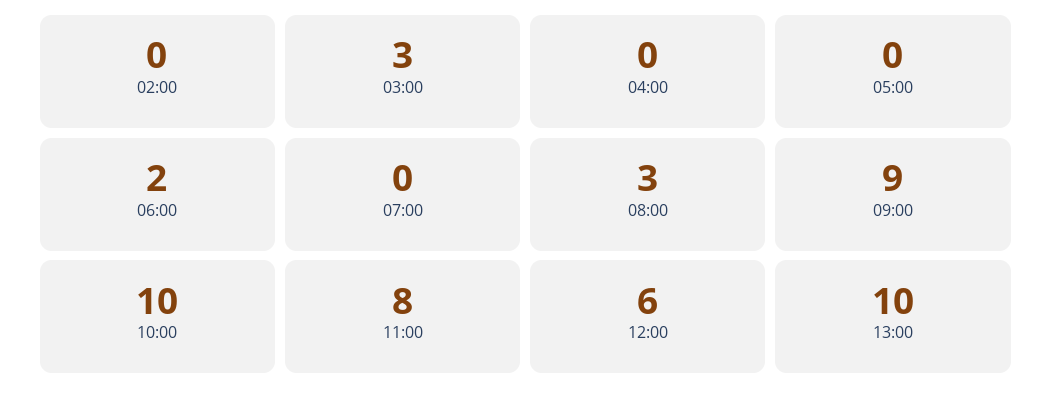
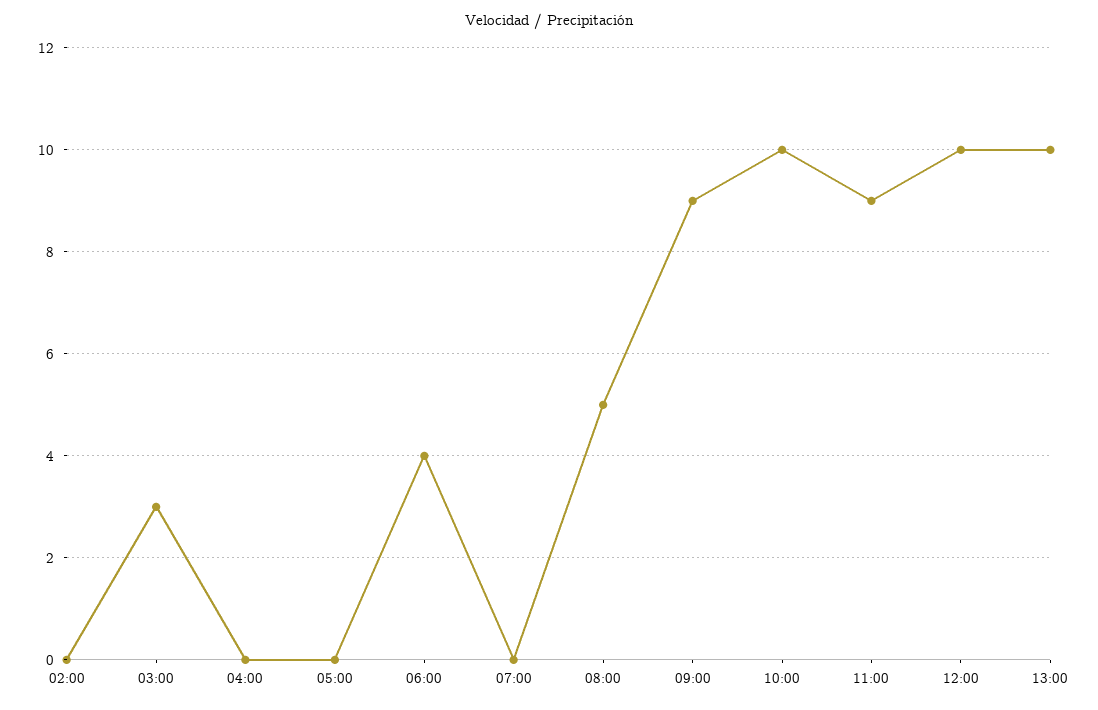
06:00: 2 -> 4
08:00: 3 -> 5
11:00: 8 -> 9
12:00: 6 -> 10

